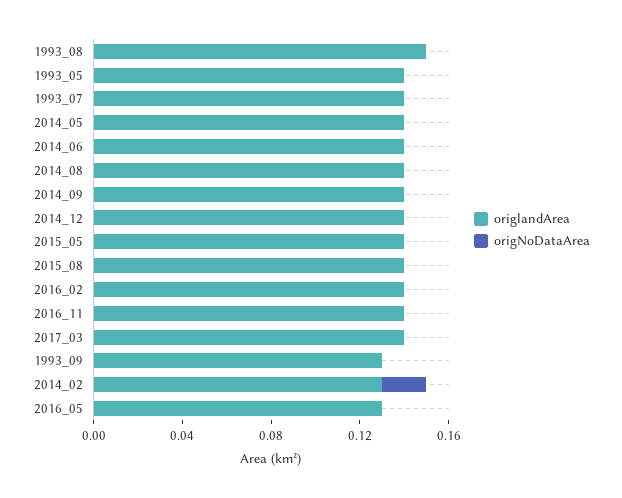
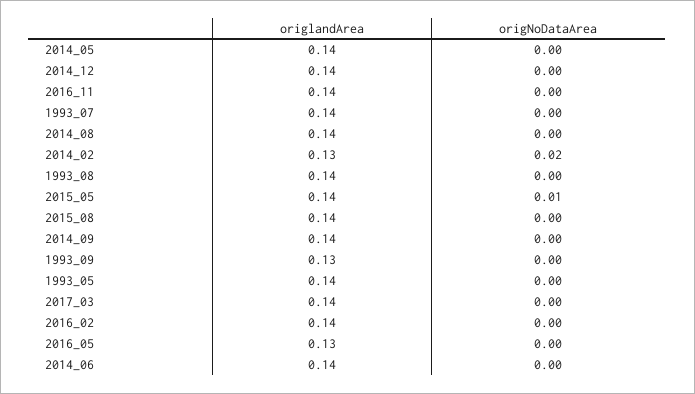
origlandArea, 1993_08: 0.15 -> 0.14
origNoDataArea, 2015_05: 0 -> 0.01

